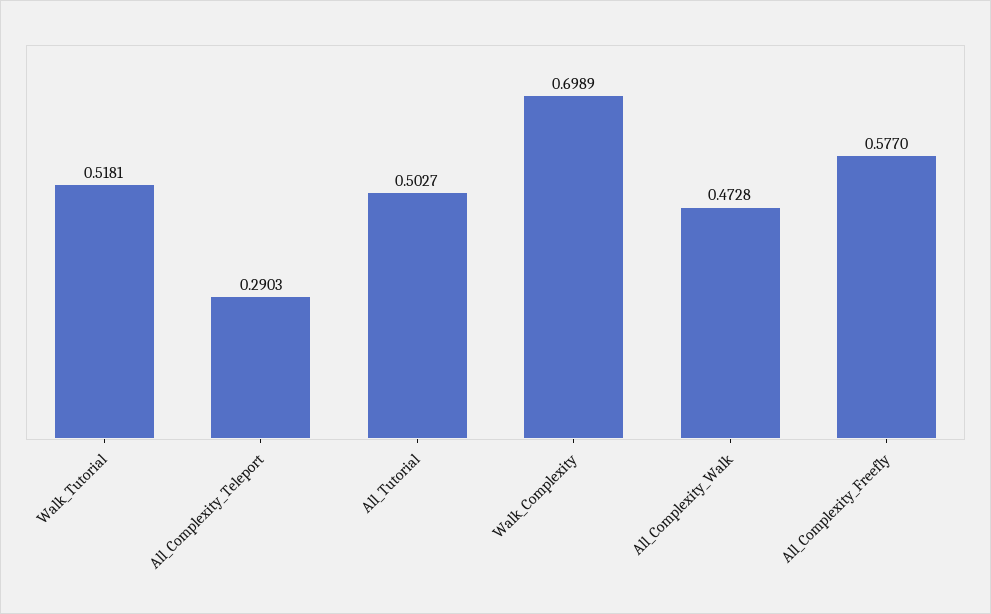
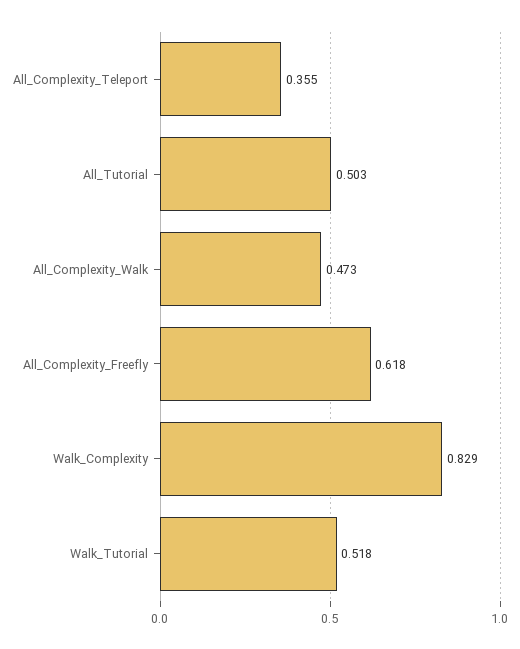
All_Complexity_Teleport: 0.2903 -> 0.355
Walk_Complexity: 0.6989 -> 0.829
All_Complexity_Freefly: 0.577 -> 0.618

